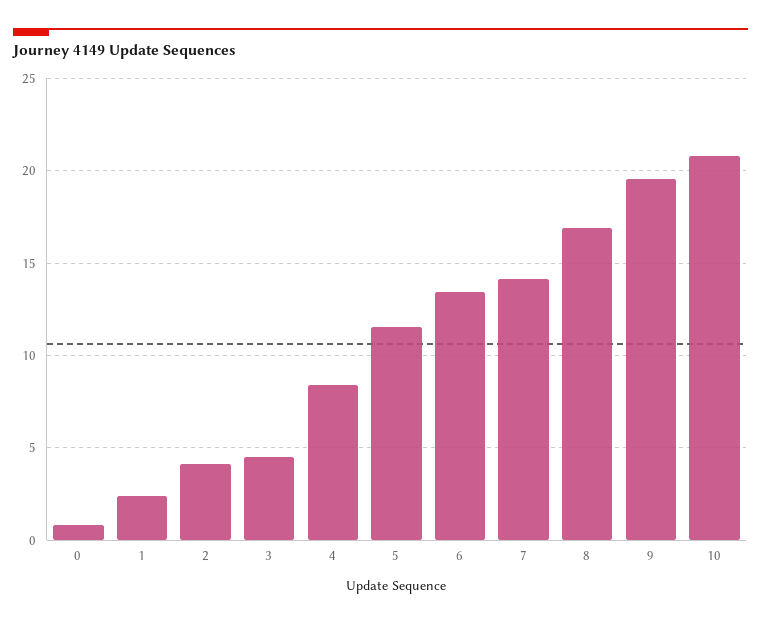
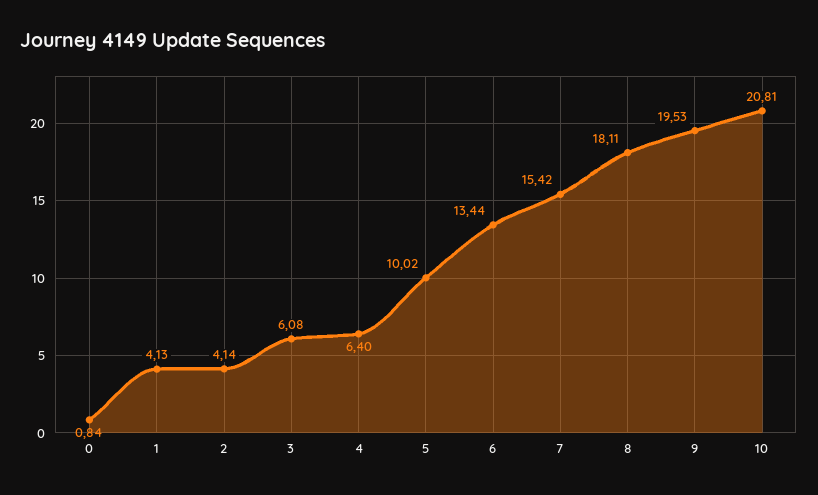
1: 2.5 -> 4.13
3: 4.5 -> 6.08
4: 8.5 -> 6.4
5: 11.5 -> 10.02
7: 14 -> 15.42
8: 17 -> 18.11

